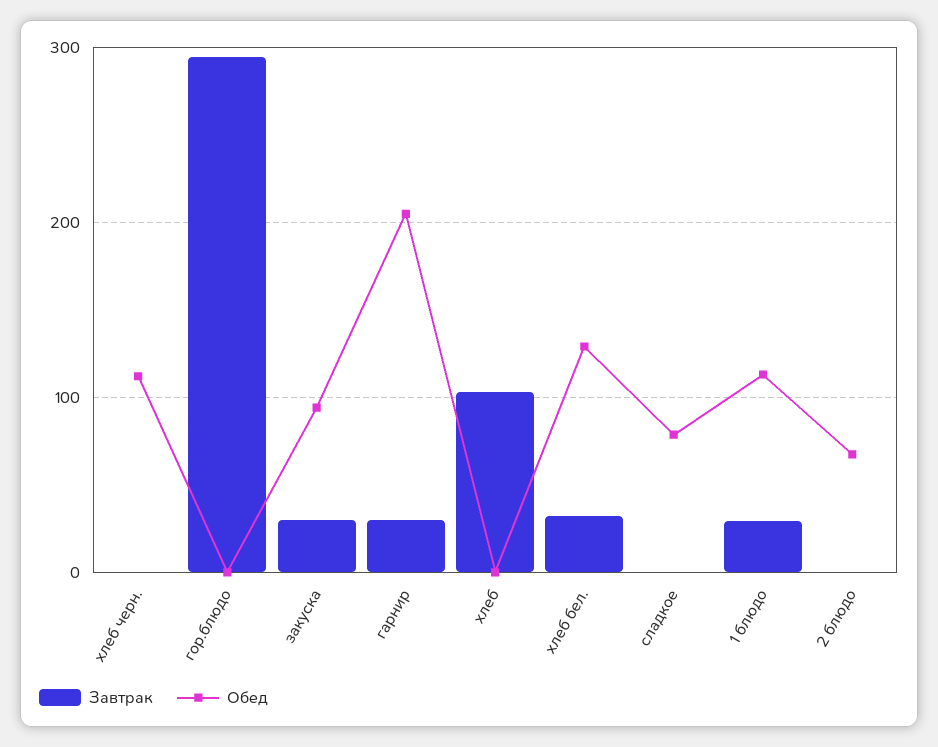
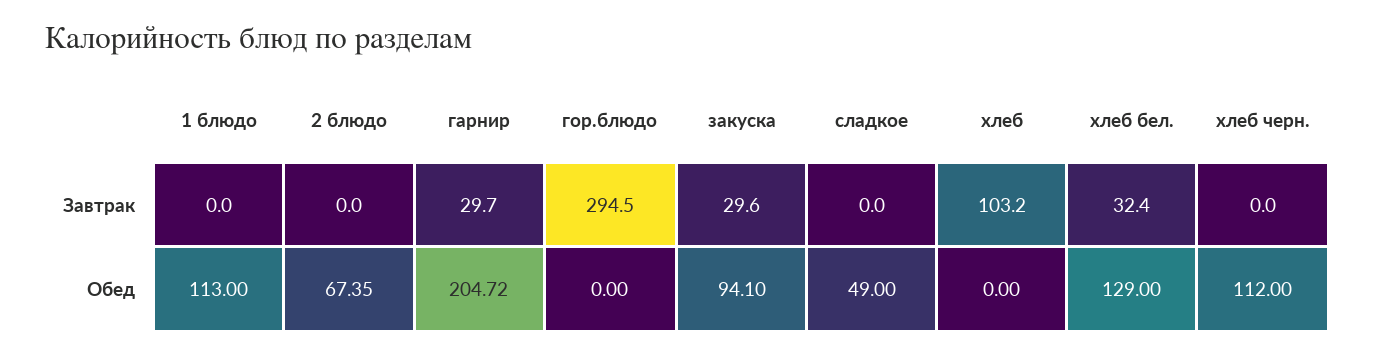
Обед, сладкое: 80 -> 49
Завтрак, 1 блюдо: 30 -> 0

